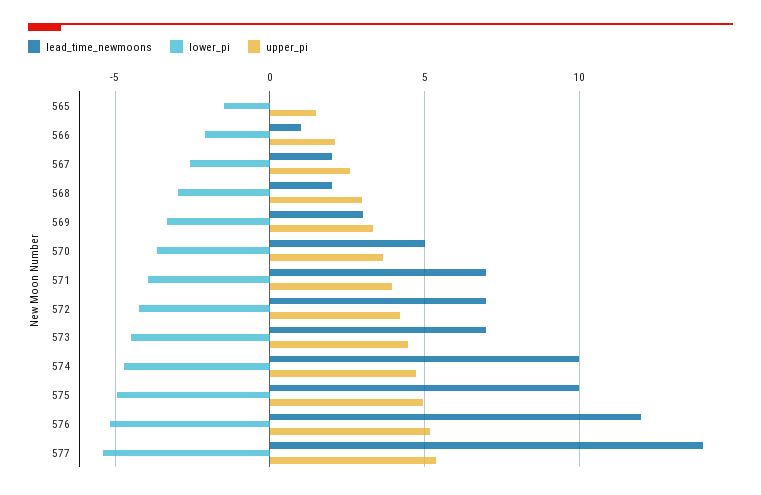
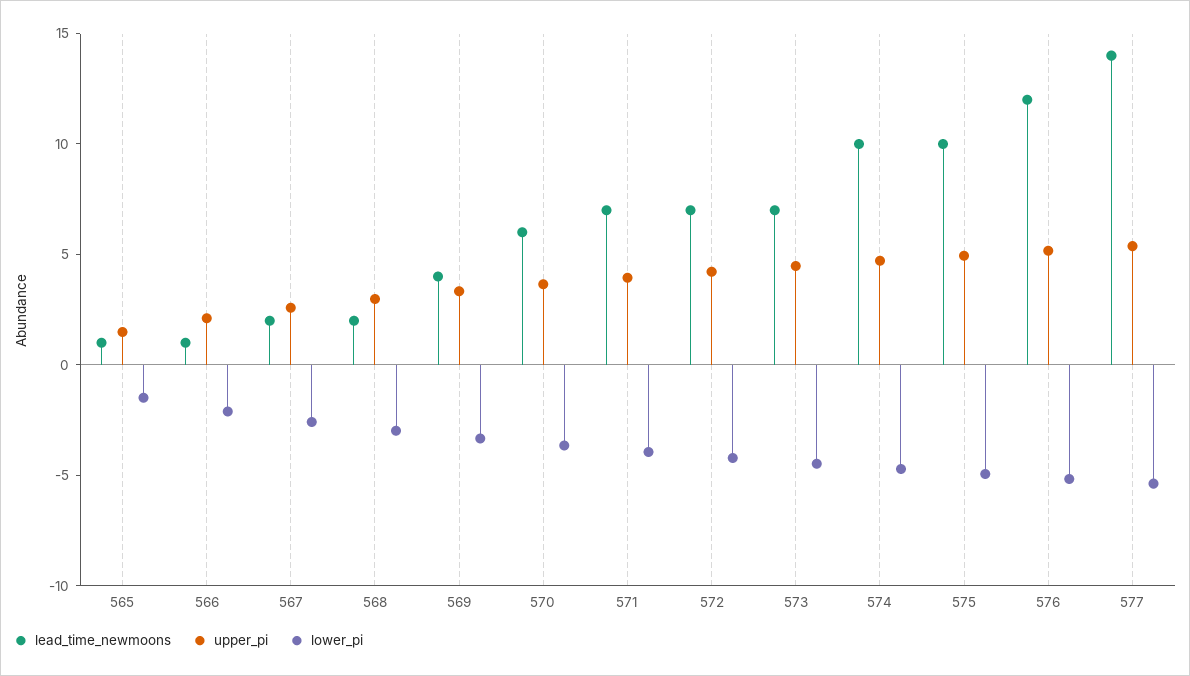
lead_time_newmoons, 565: 0 -> 1
lead_time_newmoons, 569: 3 -> 4
lead_time_newmoons, 570: 5 -> 6

